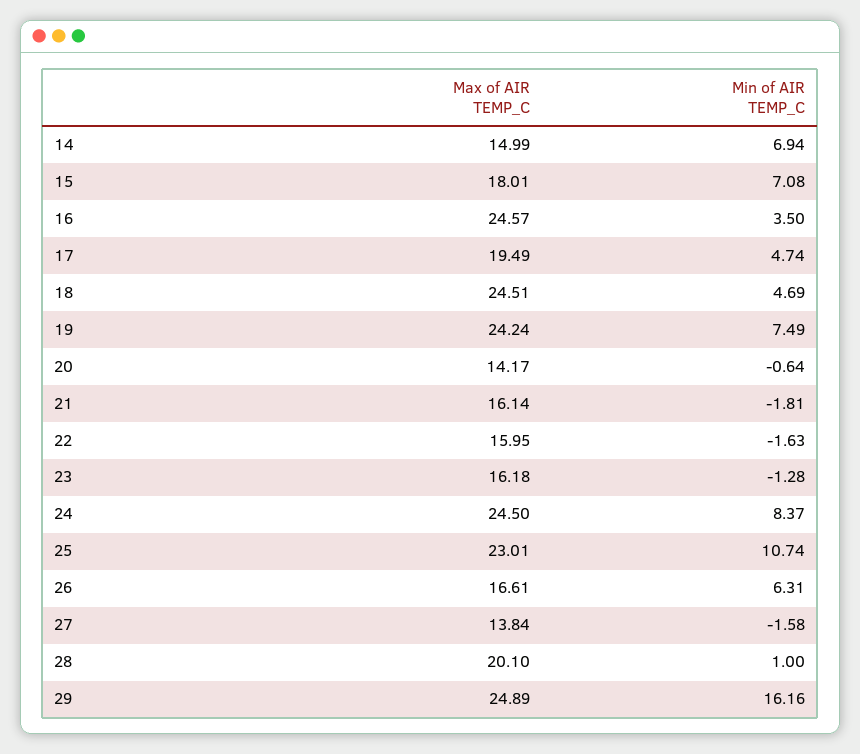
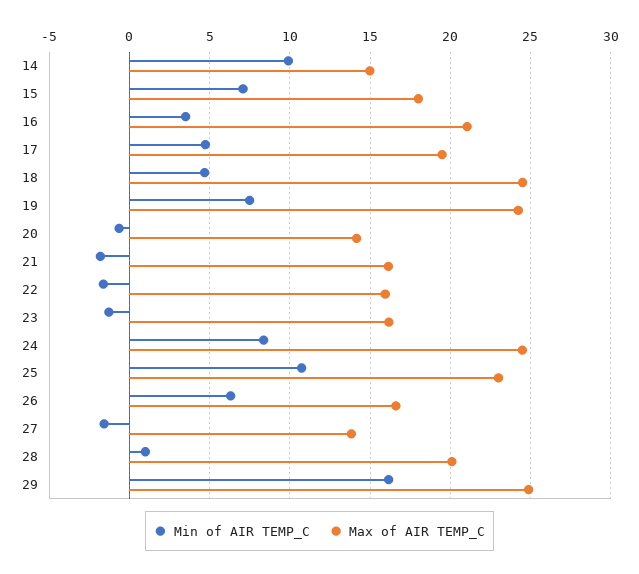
Min of AIR TEMP_C, 14: 6.94 -> 10
Max of AIR TEMP_C, 16: 24.57 -> 21

